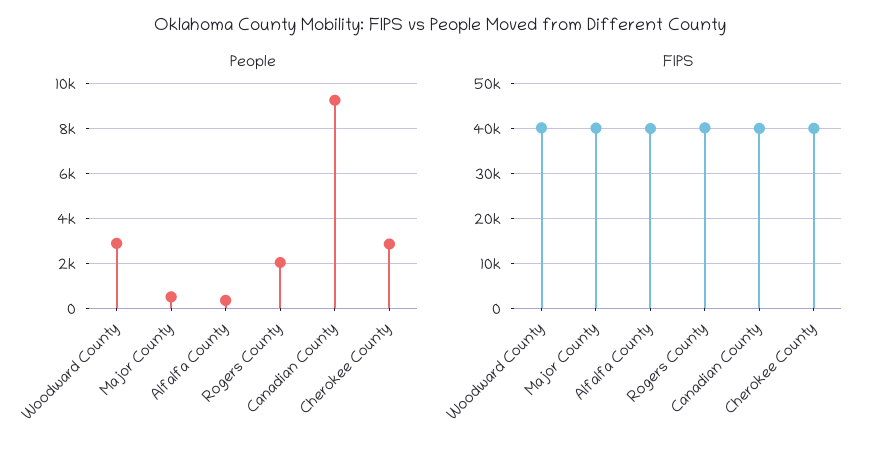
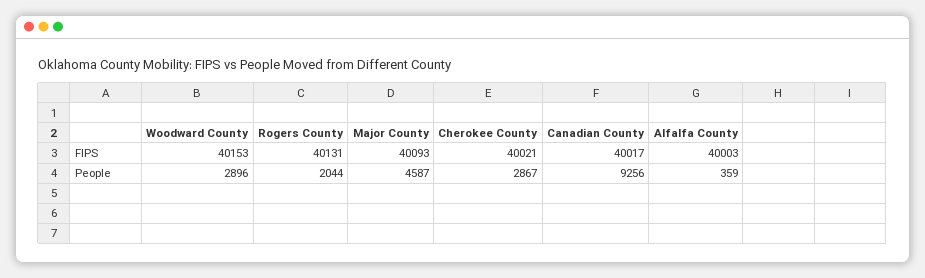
People, Major County: 500 -> 4587

